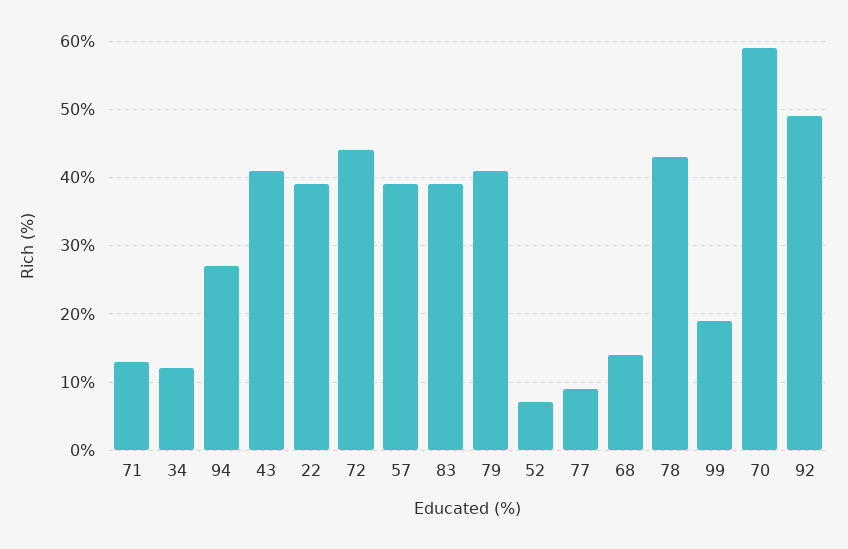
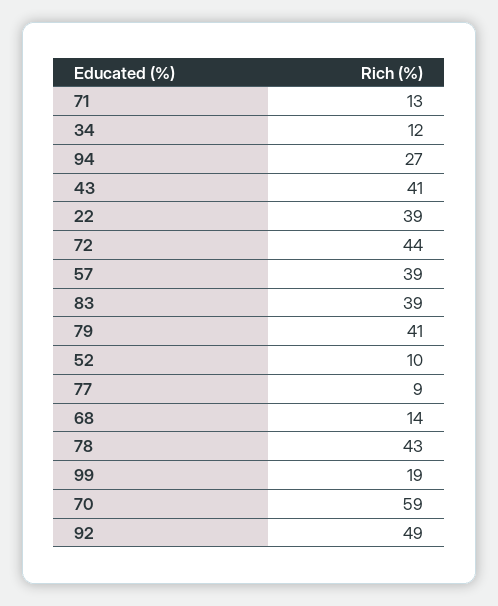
52: 7 -> 10

